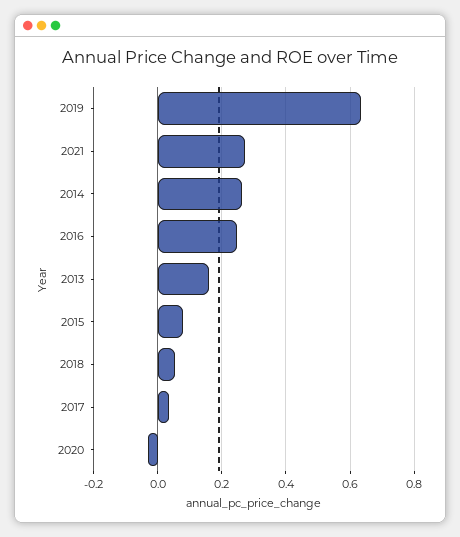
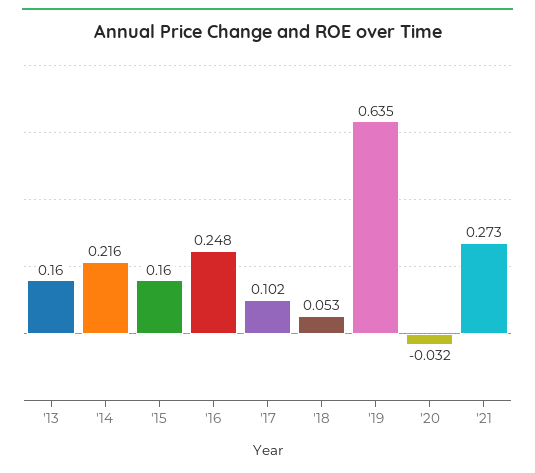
2014: 0.26 -> 0.216
2015: 0.08 -> 0.16
2017: 0.04 -> 0.102

